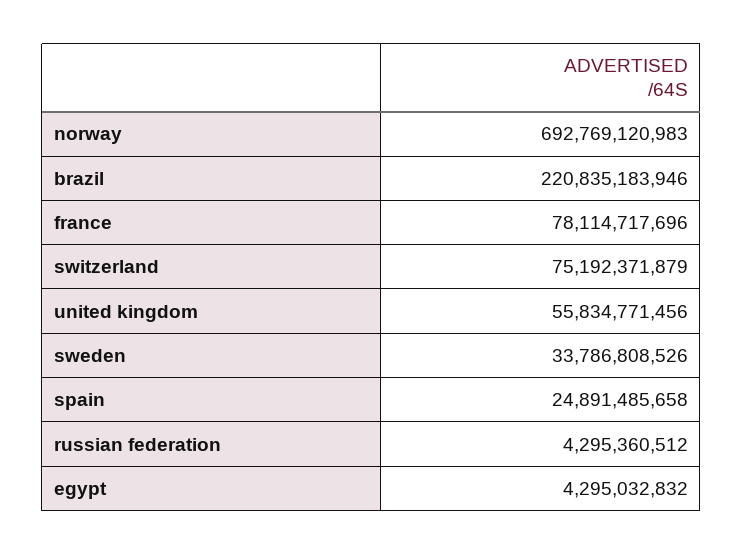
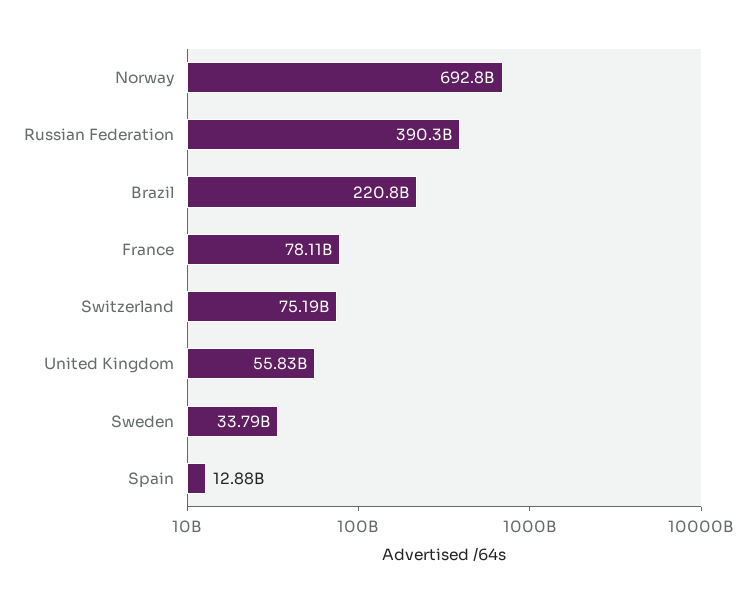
spain: 24891485658 -> 12880000000
russian federation: 4295360512 -> 390300000000
egypt: 4295032832 -> none

